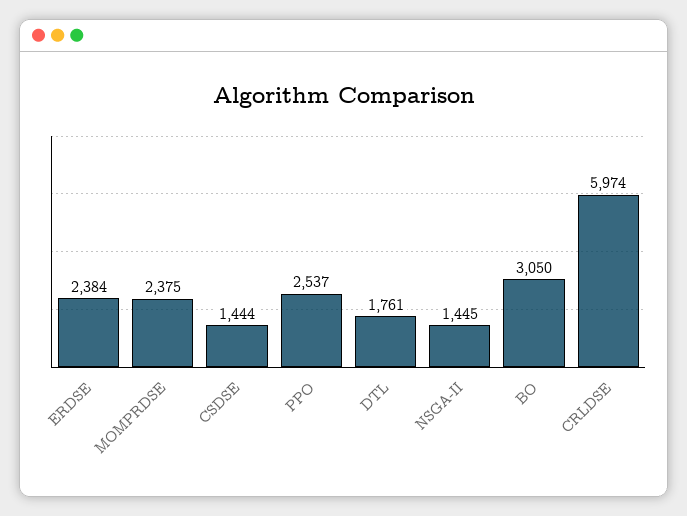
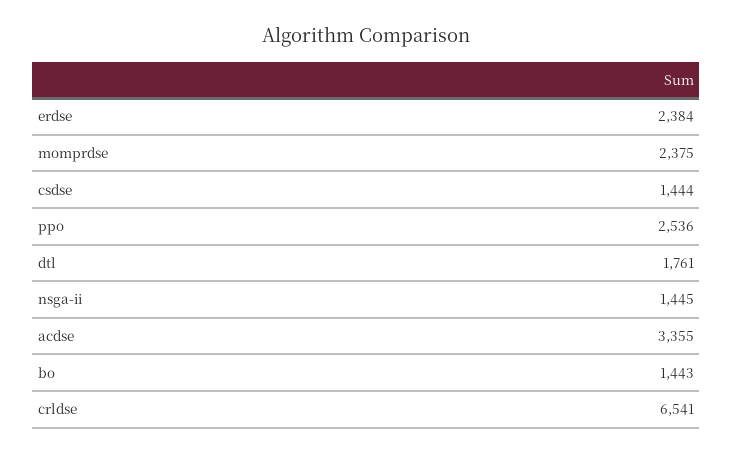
PPO: 2537 -> 2536
BO: 3050 -> 1443
CRLDSE: 5974 -> 6541
acdse: none -> 3355

